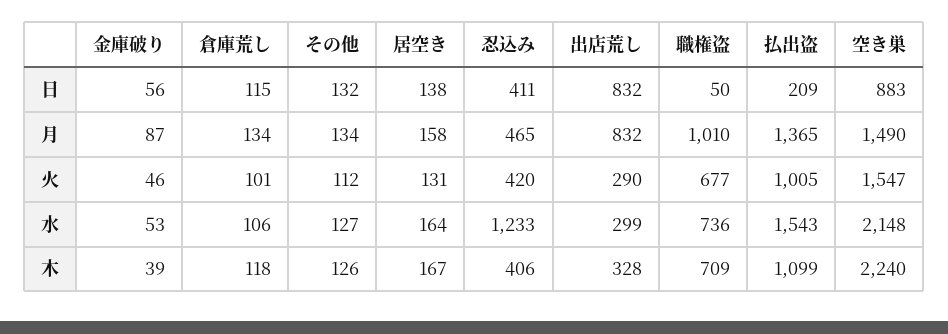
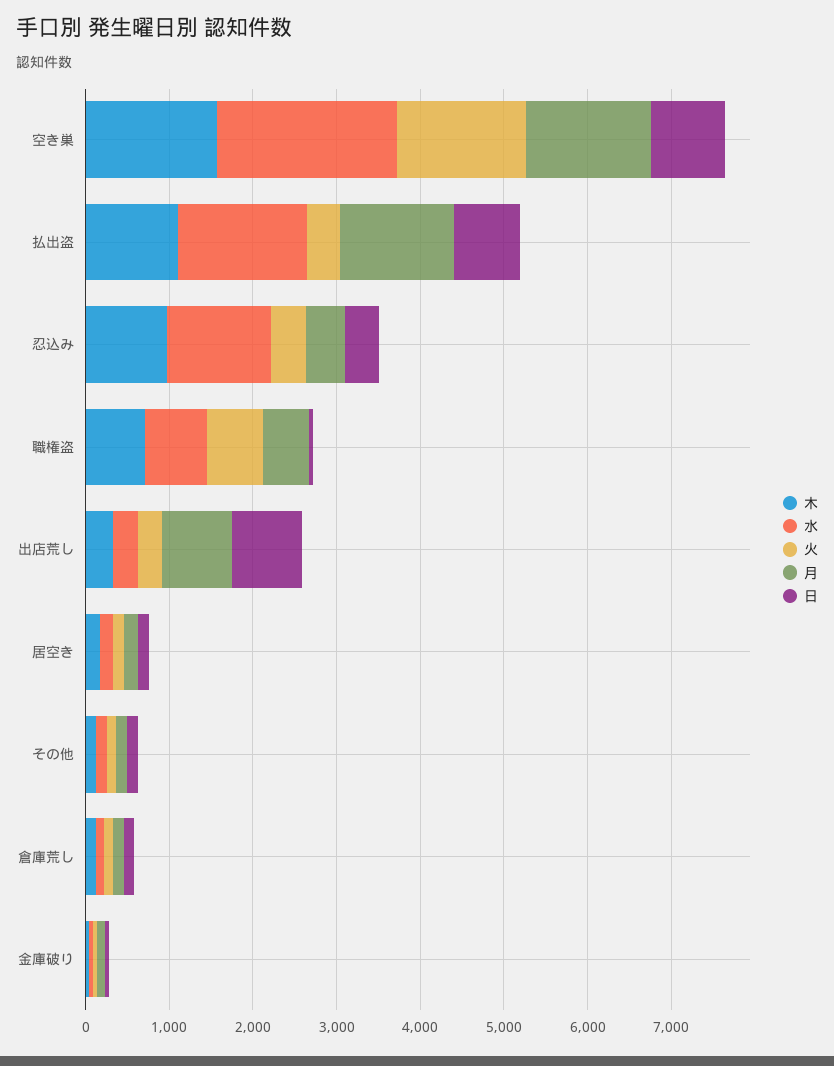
日, 払出盗: 209 -> 800
月, 職権盗: 1010 -> 600
火, 払出盗: 1005 -> 400
木, 忍込み: 406 -> 1000
木, 空き巣: 2240 -> 1600

